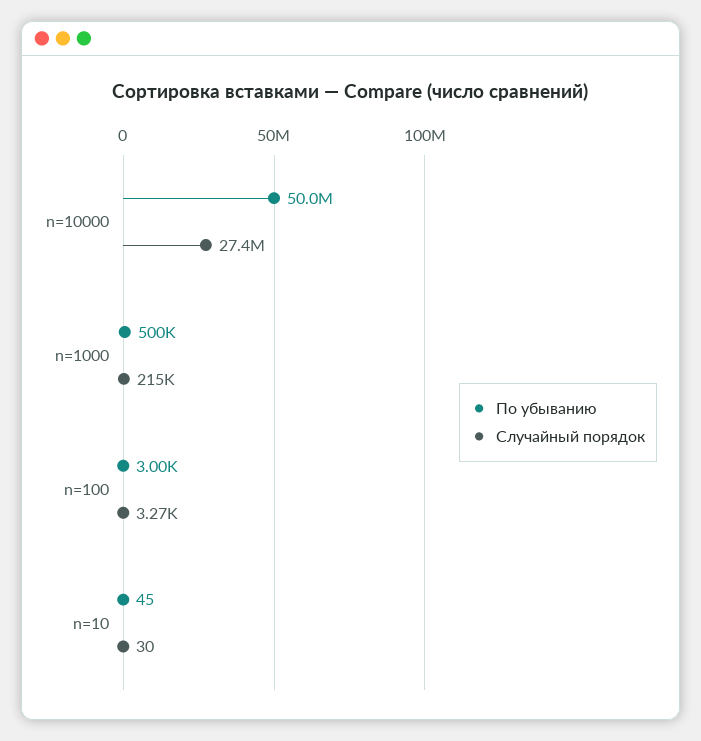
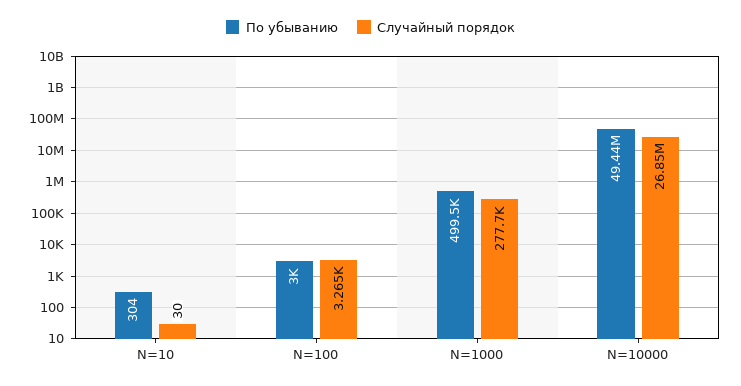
По убыванию, n=10000: 50000000 -> 49440000
Случайный порядок, n=10000: 27400000 -> 26850000
Случайный порядок, n=1000: 215000 -> 277700
По убыванию, n=10: 45 -> 304

